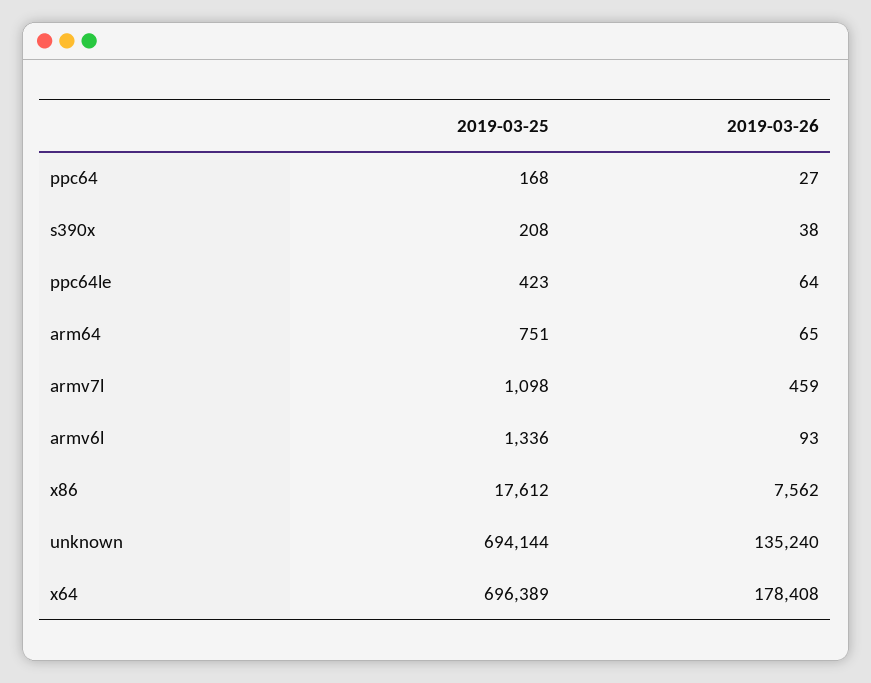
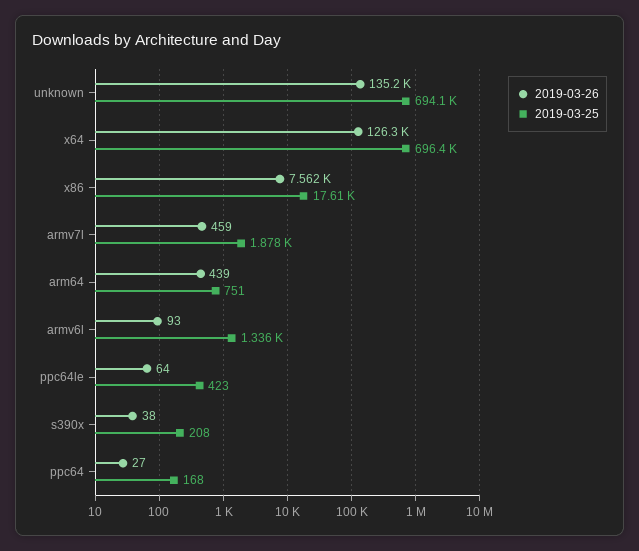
2019-03-26, arm64: 65 -> 439
2019-03-25, armv7l: 1098 -> 1878
2019-03-26, x64: 178408 -> 126300

